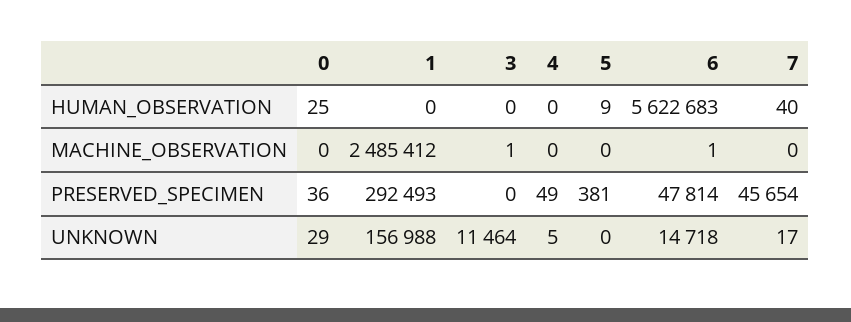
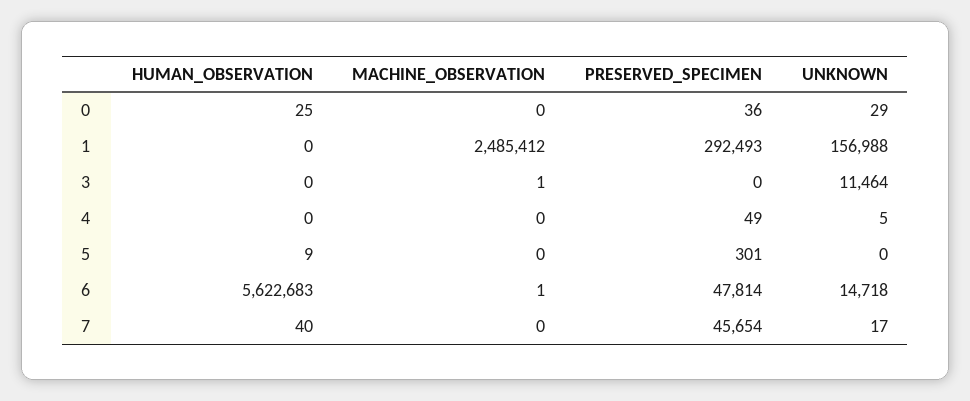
5, PRESERVED_SPECIMEN: 381 -> 301

